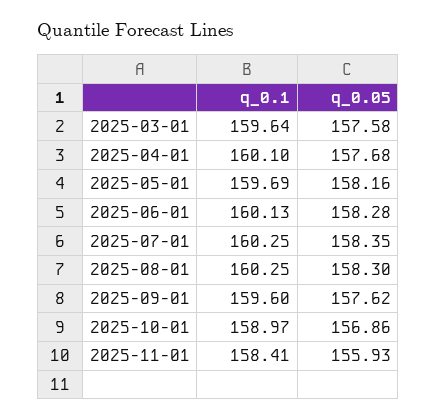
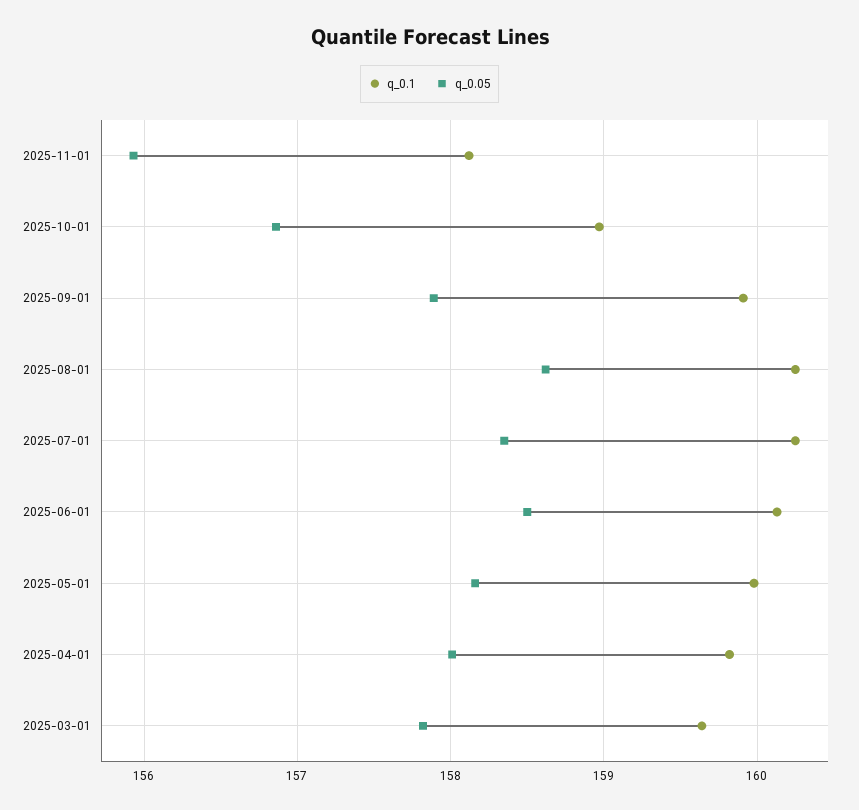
q_0.05, 2025-03-01: 157.58 -> 157.8
q_0.1, 2025-04-01: 160.1 -> 159.8
q_0.05, 2025-04-01: 157.68 -> 158
q_0.1, 2025-05-01: 159.69 -> 160
q_0.05, 2025-06-01: 158.28 -> 158.5
q_0.05, 2025-08-01: 158.3 -> 158.6
q_0.1, 2025-09-01: 159.6 -> 159.9
q_0.05, 2025-09-01: 157.62 -> 157.9
q_0.1, 2025-11-01: 158.41 -> 158.1

